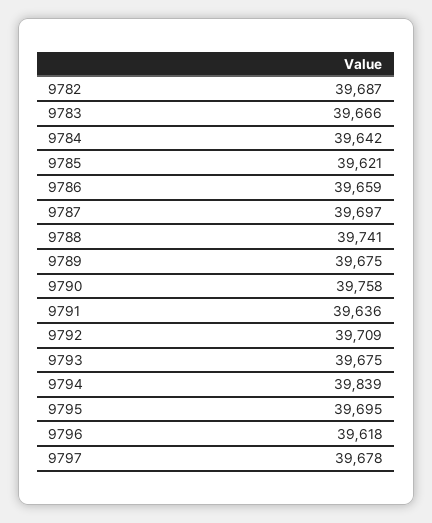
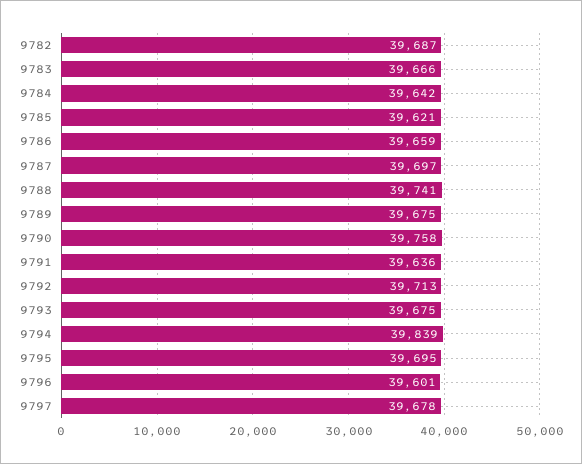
9792: 39709 -> 39713
9796: 39618 -> 39601

